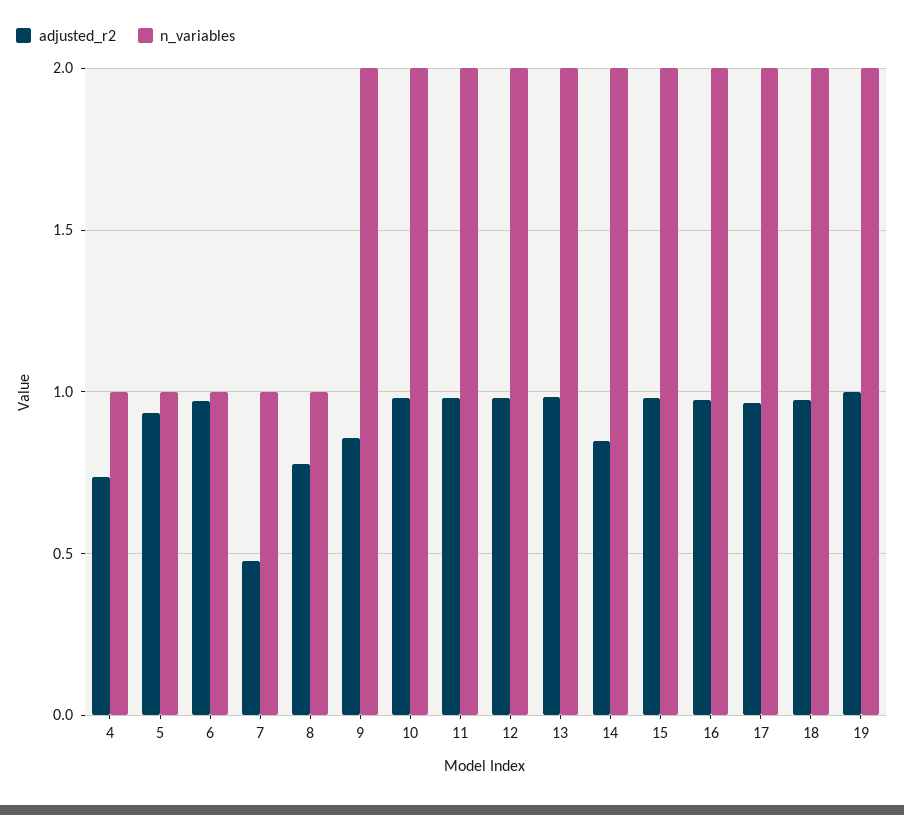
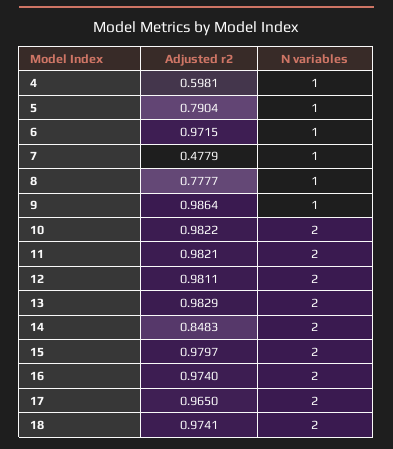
adjusted_r2, 4: 0.75 -> 0.5981
adjusted_r2, 5: 0.95 -> 0.7904
adjusted_r2, 9: 0.85 -> 0.9864
n_variables, 9: 2 -> 1
adjusted_r2, 19: 1 -> none
n_variables, 19: 2 -> none

